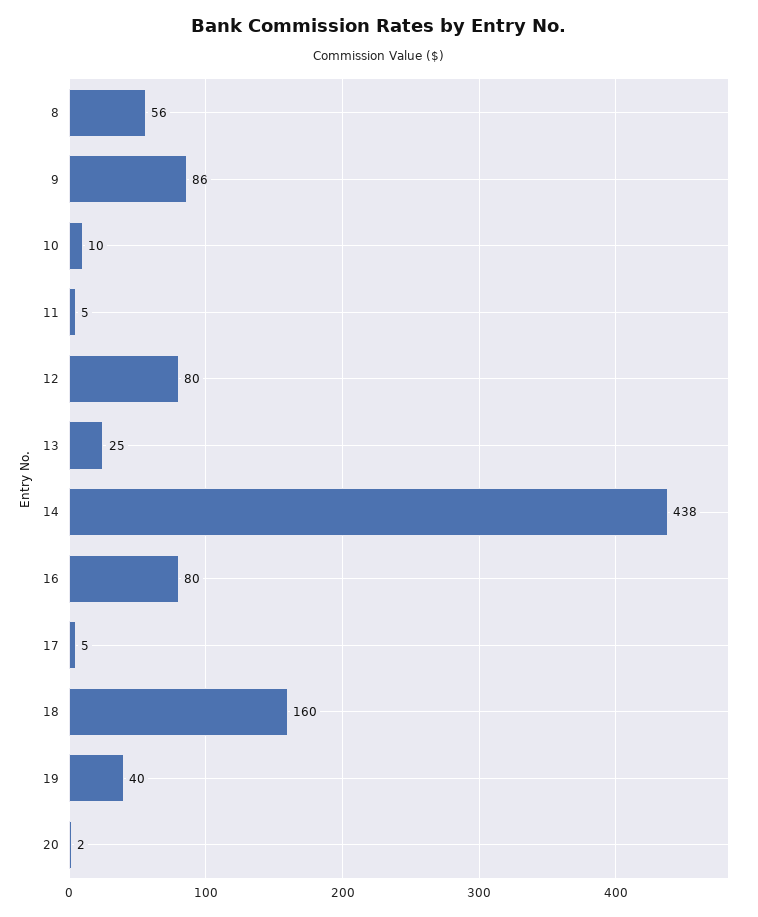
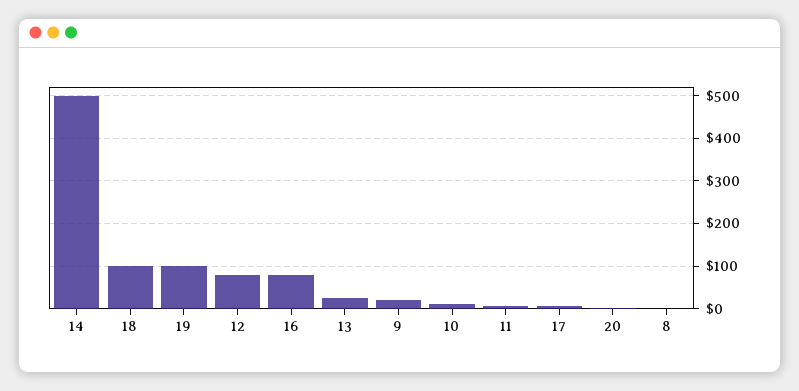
8: 56 -> 0
9: 86 -> 20
14: 438 -> 500
18: 160 -> 100
19: 40 -> 100

